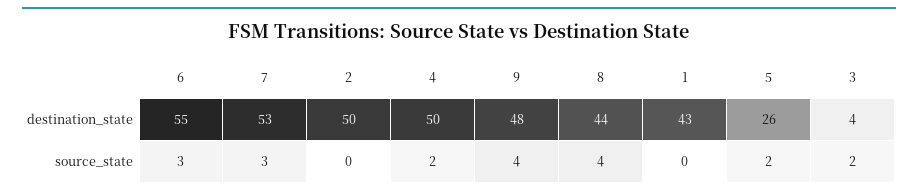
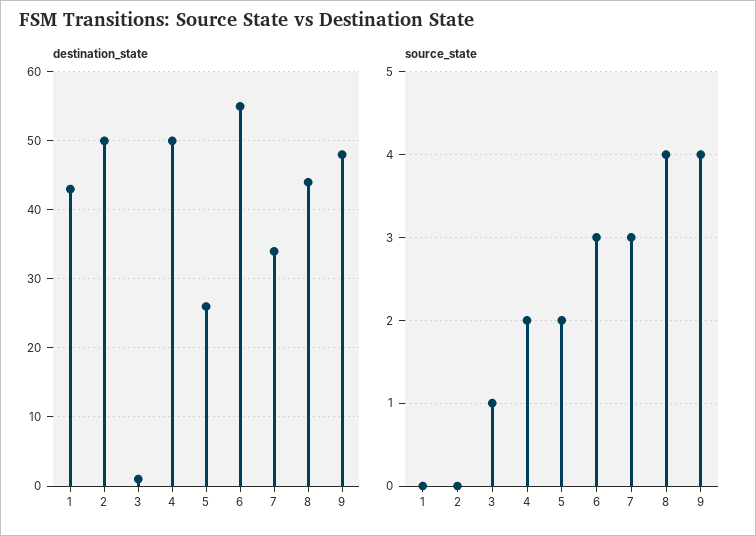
destination_state, 7: 53 -> 34
destination_state, 3: 4 -> 1
source_state, 3: 2 -> 1

